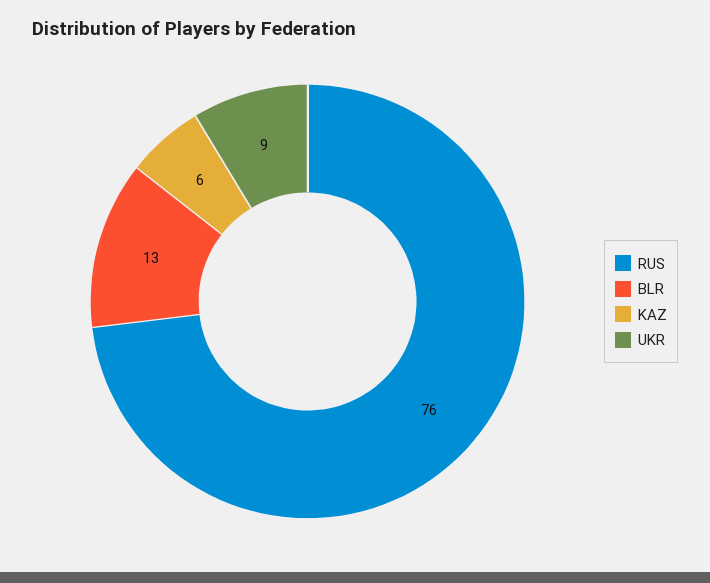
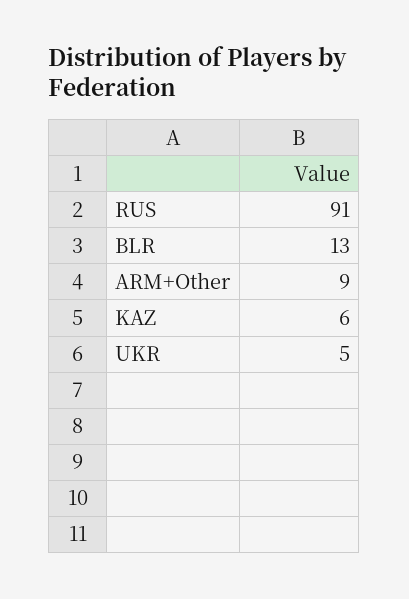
RUS: 76 -> 91
UKR: 9 -> 5
ARM+Other: none -> 9

